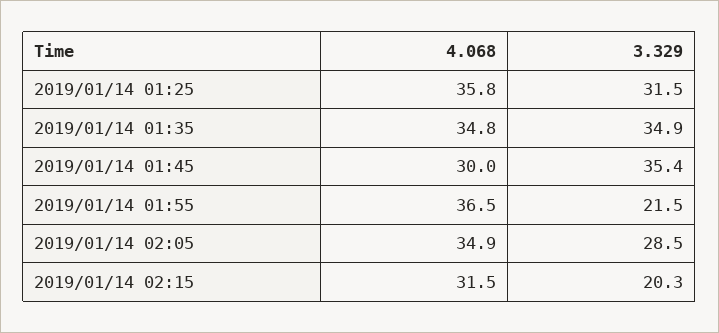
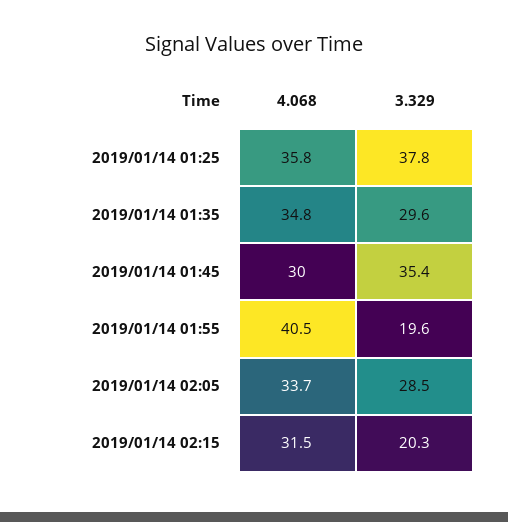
3.329, 2019/01/14 01:25: 31.5 -> 37.8
3.329, 2019/01/14 01:35: 34.9 -> 29.6
4.068, 2019/01/14 01:55: 36.5 -> 40.5
3.329, 2019/01/14 01:55: 21.5 -> 19.6
4.068, 2019/01/14 02:05: 34.9 -> 33.7

